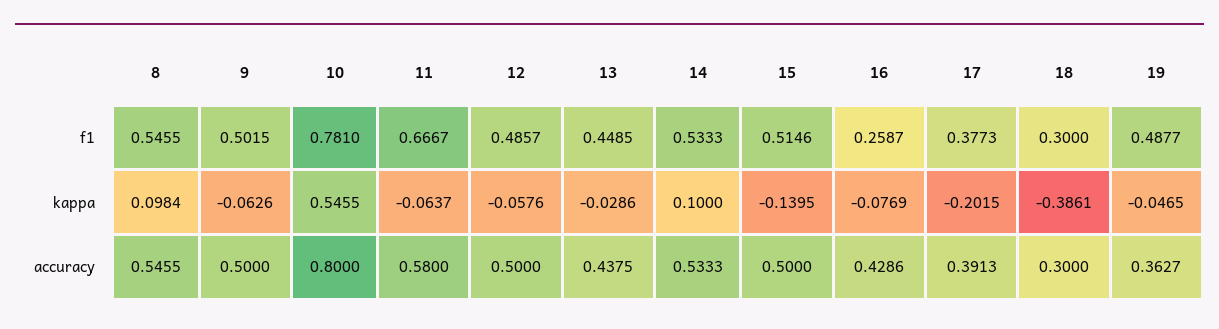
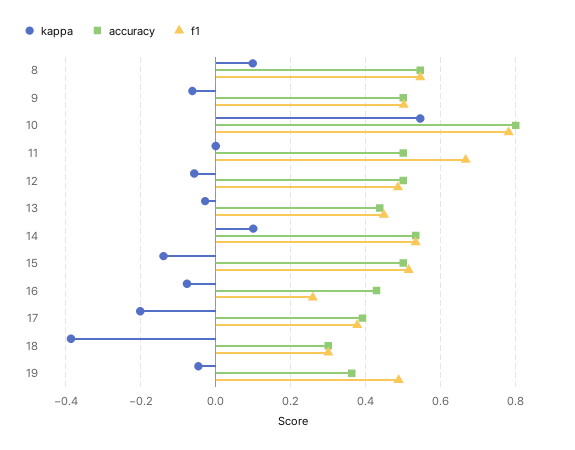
kappa, 11: -0.0637 -> 0
accuracy, 11: 0.58 -> 0.5

